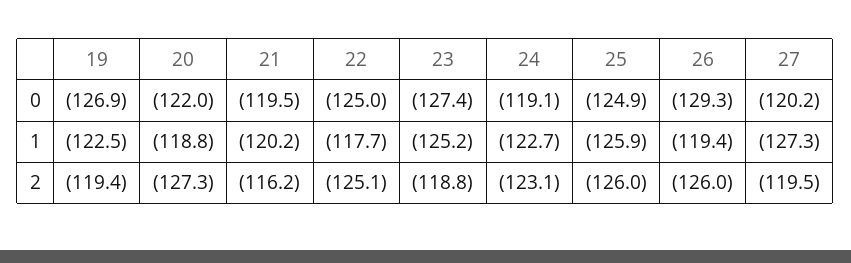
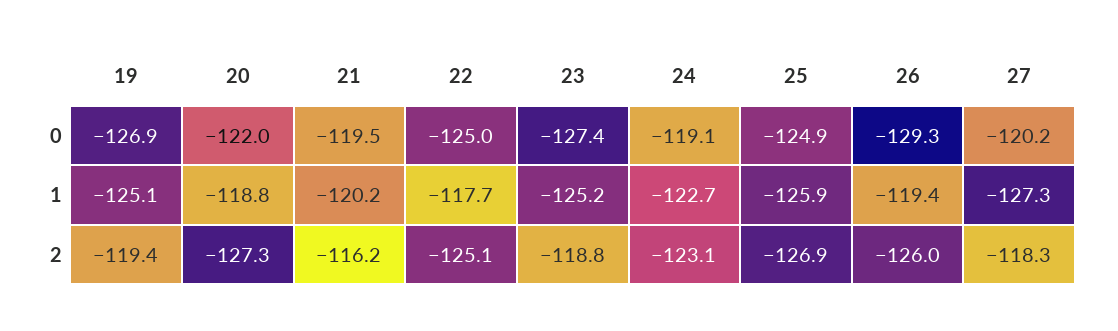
19, 1: -122.5 -> -125.1
25, 2: -126 -> -126.9
27, 2: -119.5 -> -118.3

